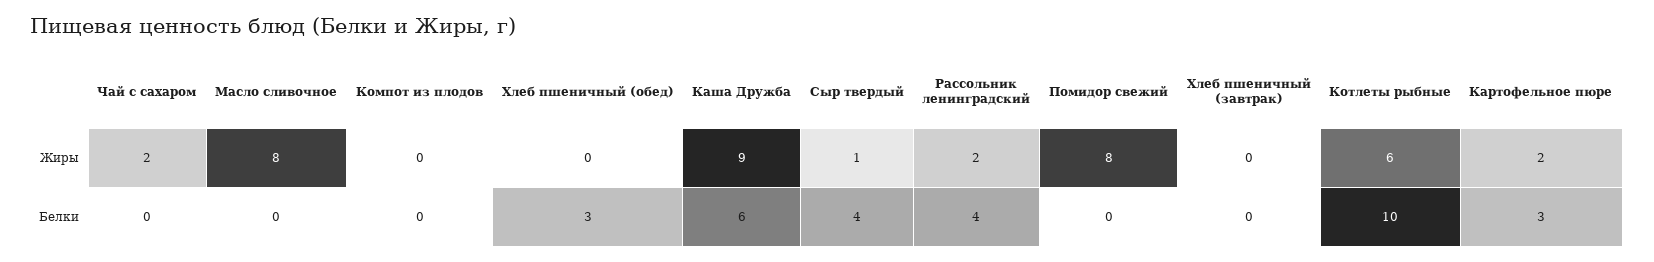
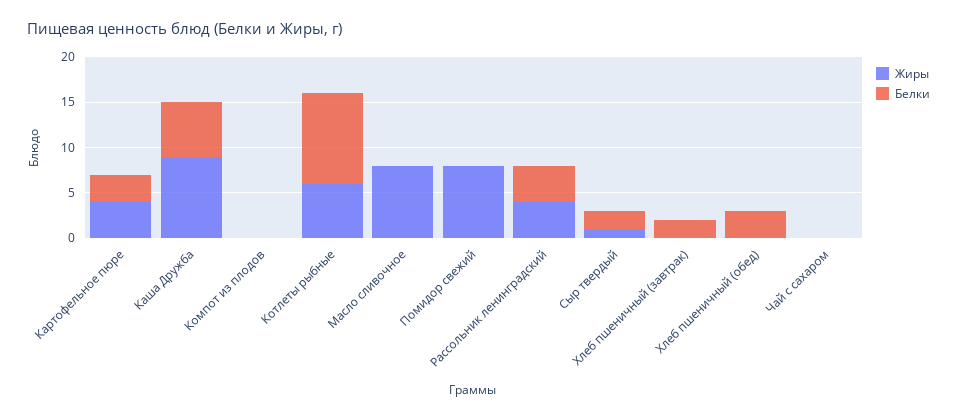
Жиры, Чай с сахаром: 2 -> 0
Жиры, Рассольник ленинградский: 2 -> 4
Жиры, Картофельное пюре: 2 -> 4
Белки, Сыр твердый: 4 -> 2
Белки, Хлеб пшеничный (завтрак): 0 -> 2

